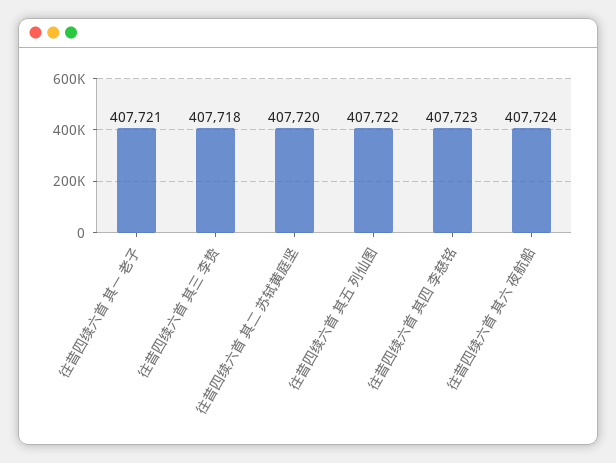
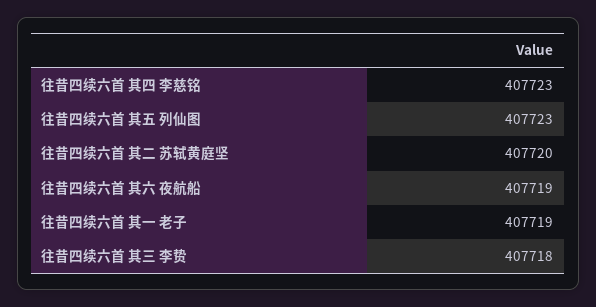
往昔四续六首 其一 老子: 407721 -> 407719
往昔四续六首 其五 列仙图: 407722 -> 407723
往昔四续六首 其六 夜航船: 407724 -> 407719

